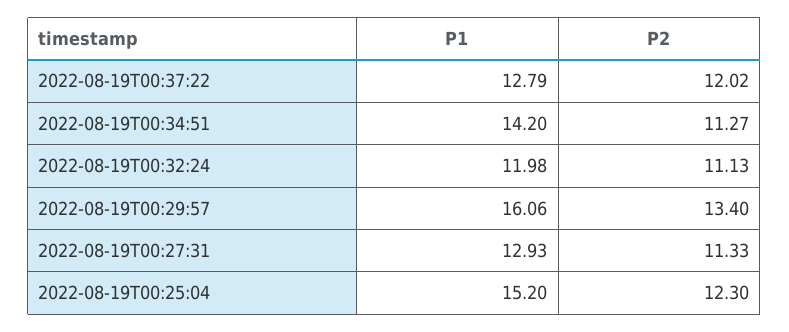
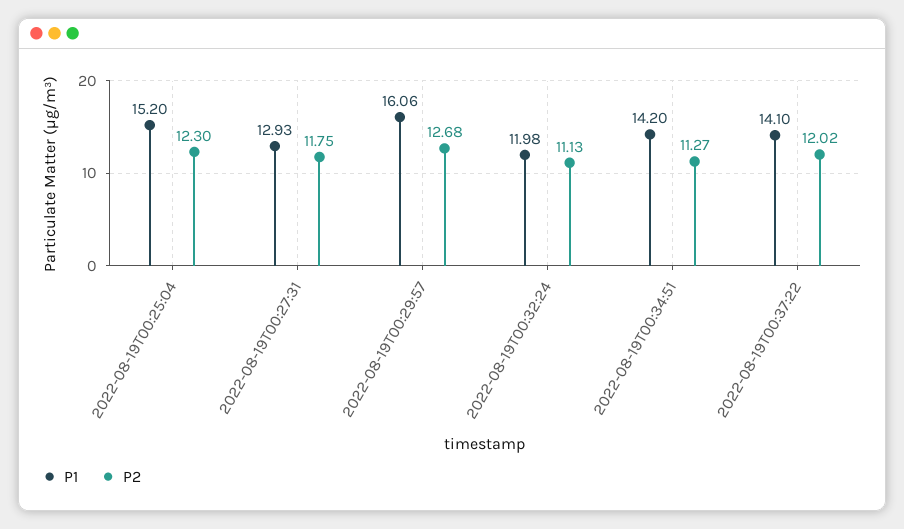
P1, 2022-08-19T00:37:22: 12.79 -> 14.1
P2, 2022-08-19T00:29:57: 13.4 -> 12.68
P2, 2022-08-19T00:27:31: 11.33 -> 11.75

